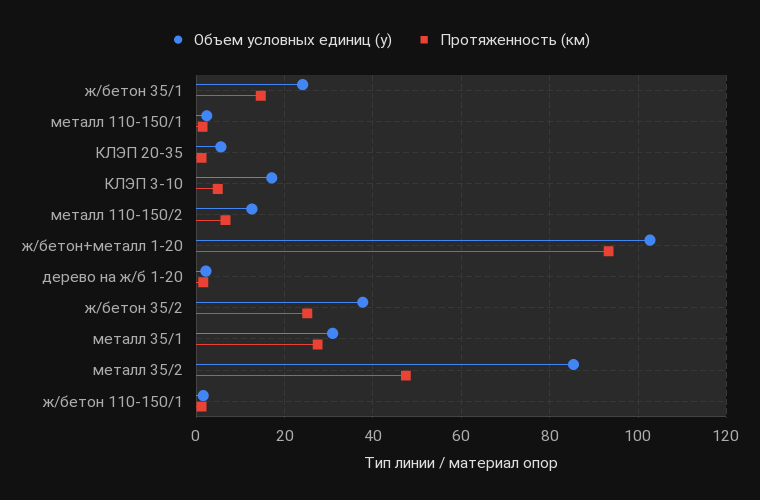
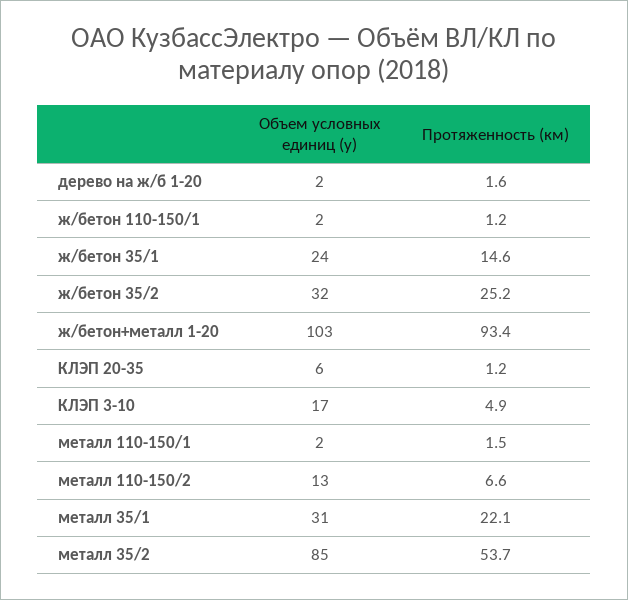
Объем условных единиц (у), ж/бетон 35/2: 38 -> 32
Протяженность (км), металл 35/1: 28 -> 22.1
Протяженность (км), металл 35/2: 48 -> 53.7

